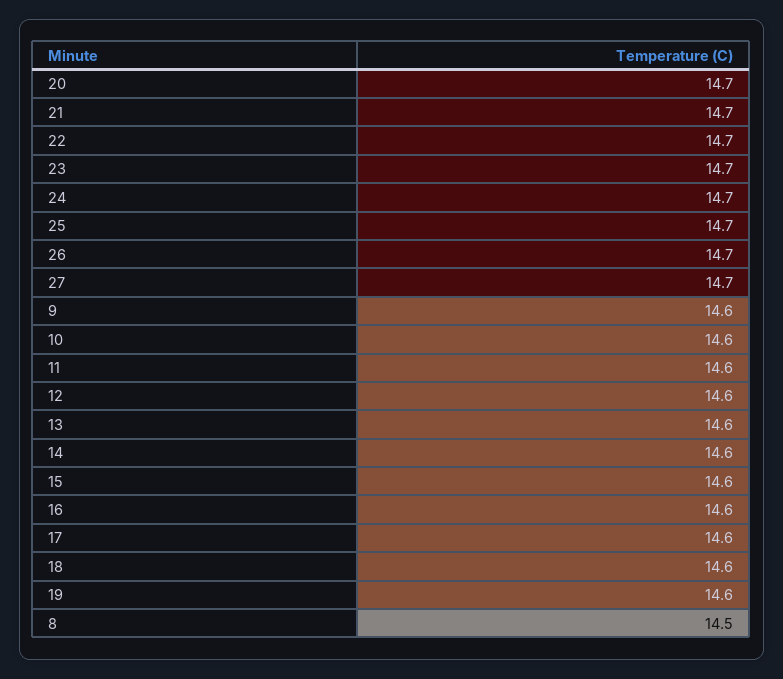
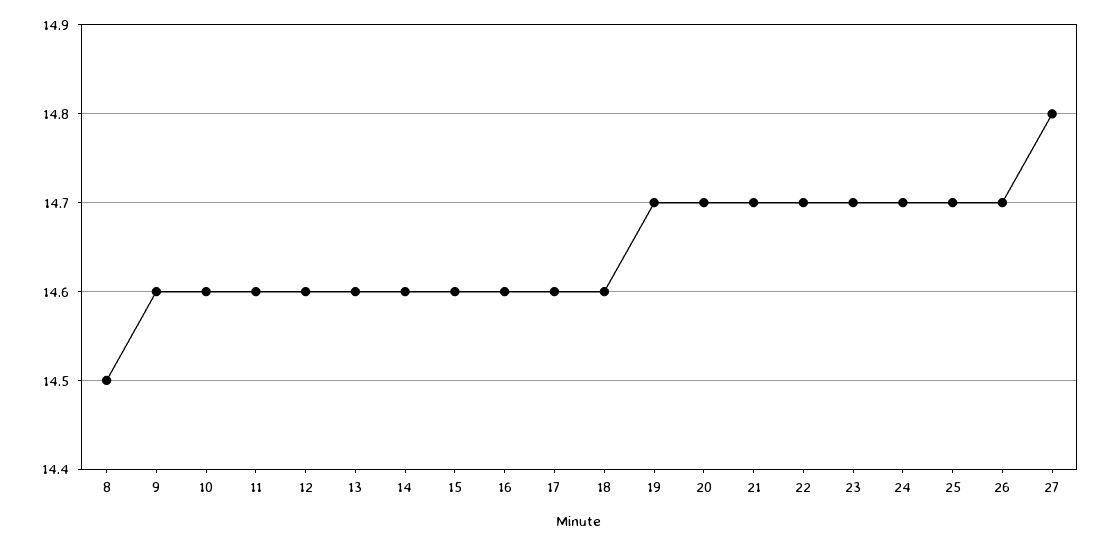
27: 14.7 -> 14.8
19: 14.6 -> 14.7

